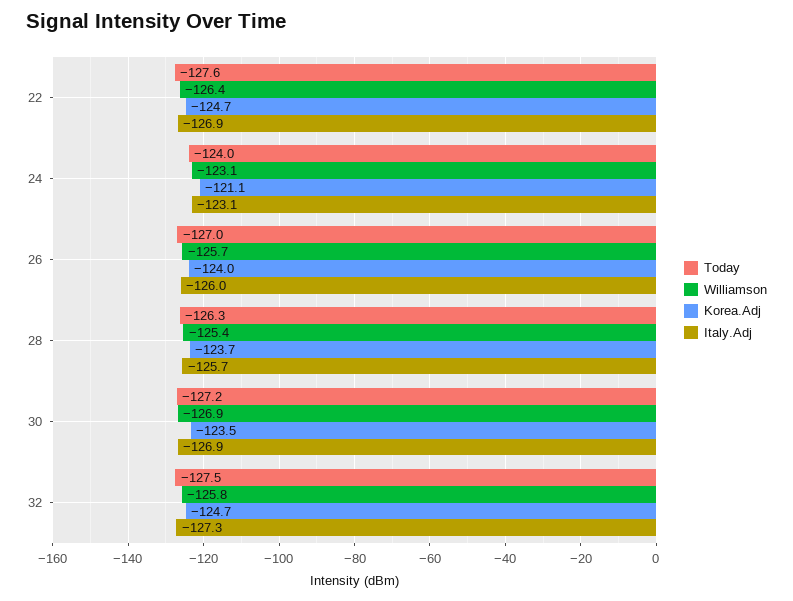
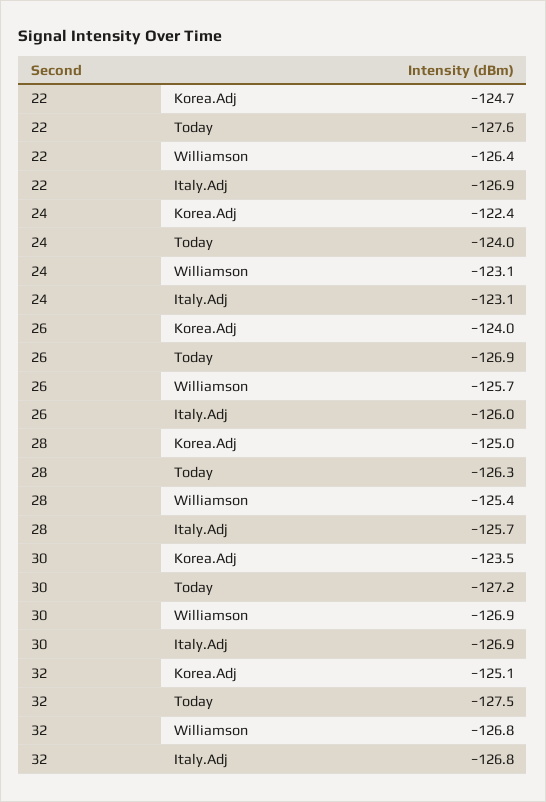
Korea.Adj, 24: -121.1 -> -122.4
Today, 26: -127 -> -126.9
Korea.Adj, 28: -123.7 -> -125
Williamson, 32: -125.8 -> -126.8
Korea.Adj, 32: -124.7 -> -125.1
Italy.Adj, 32: -127.3 -> -126.8

